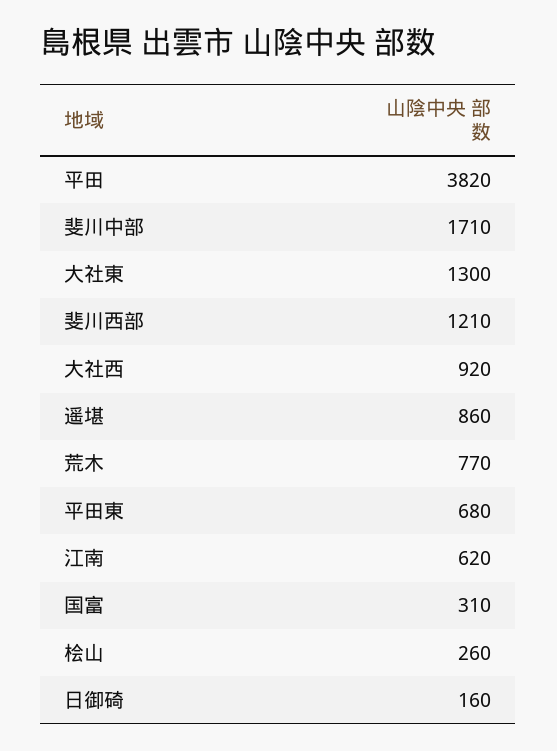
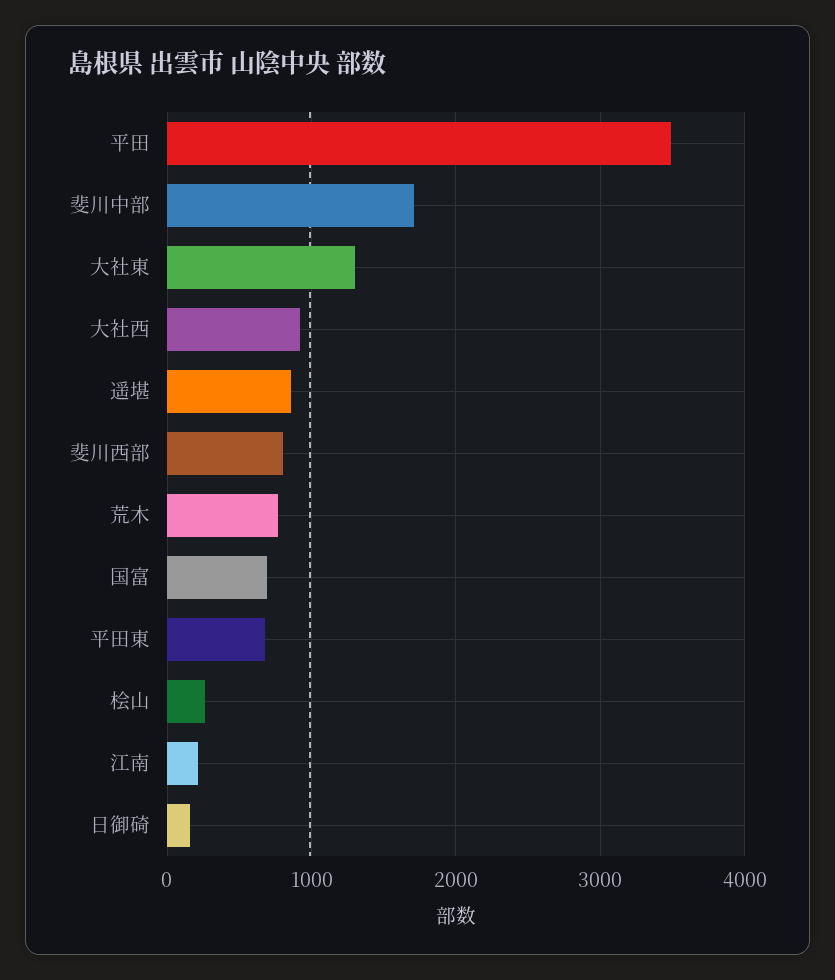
平田: 3820 -> 3500
斐川西部: 1210 -> 800
江南: 620 -> 200
国富: 310 -> 700

